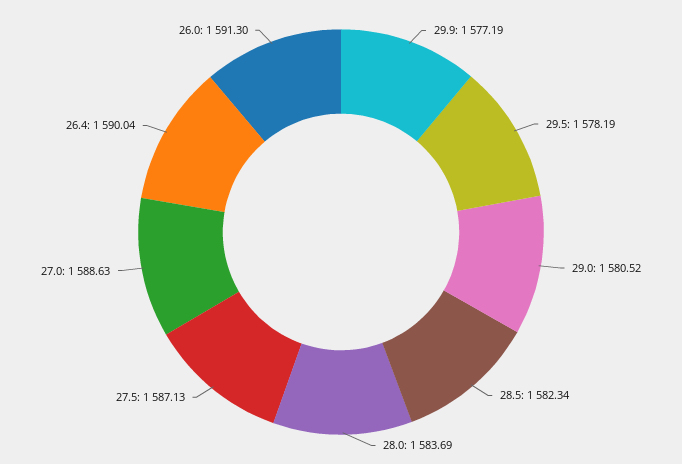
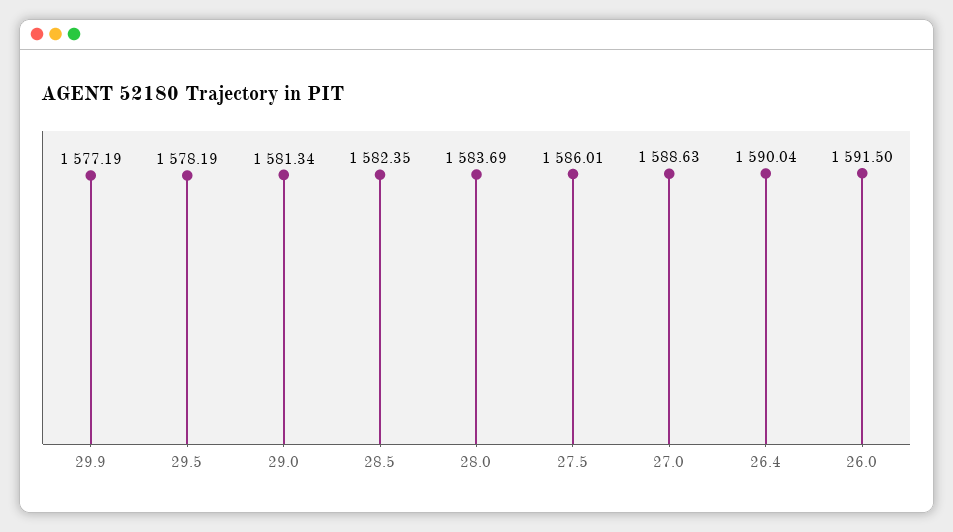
29.0: 1580.52 -> 1581.34
28.5: 1582.34 -> 1582.35
27.5: 1587.13 -> 1586.01
26.0: 1591.3 -> 1591.5

